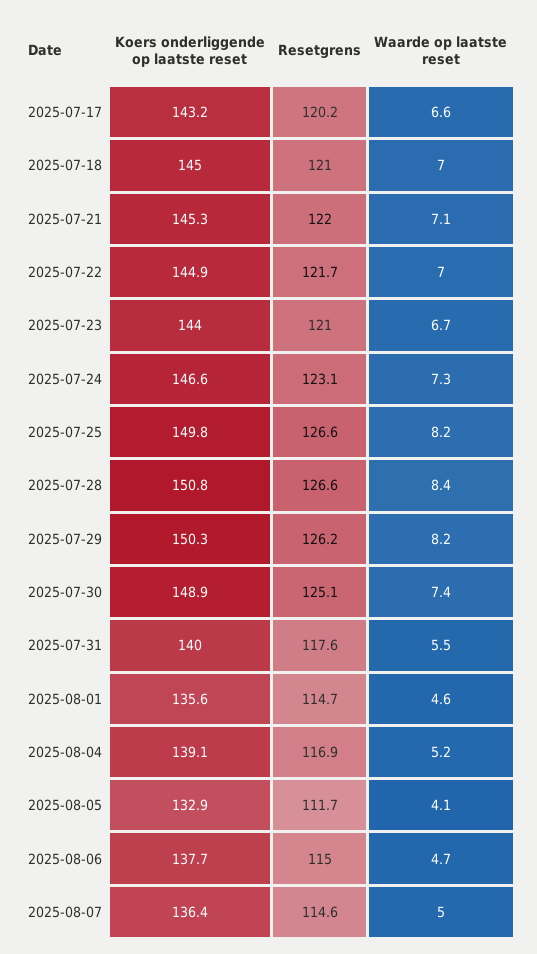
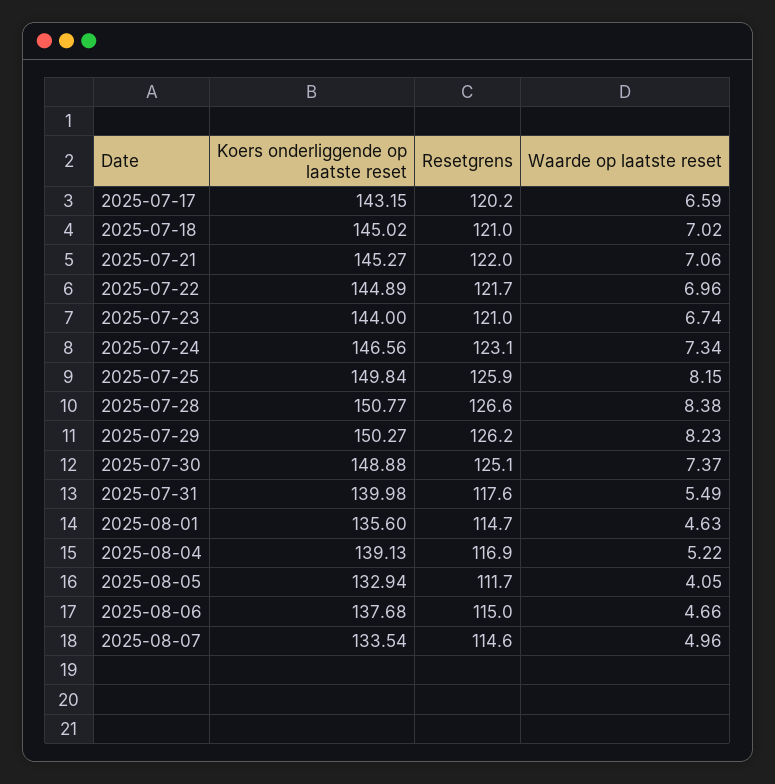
Resetgrens, 2025-07-25: 126.6 -> 125.9
Koers onderliggende op laatste reset, 2025-08-07: 136.4 -> 133.54

